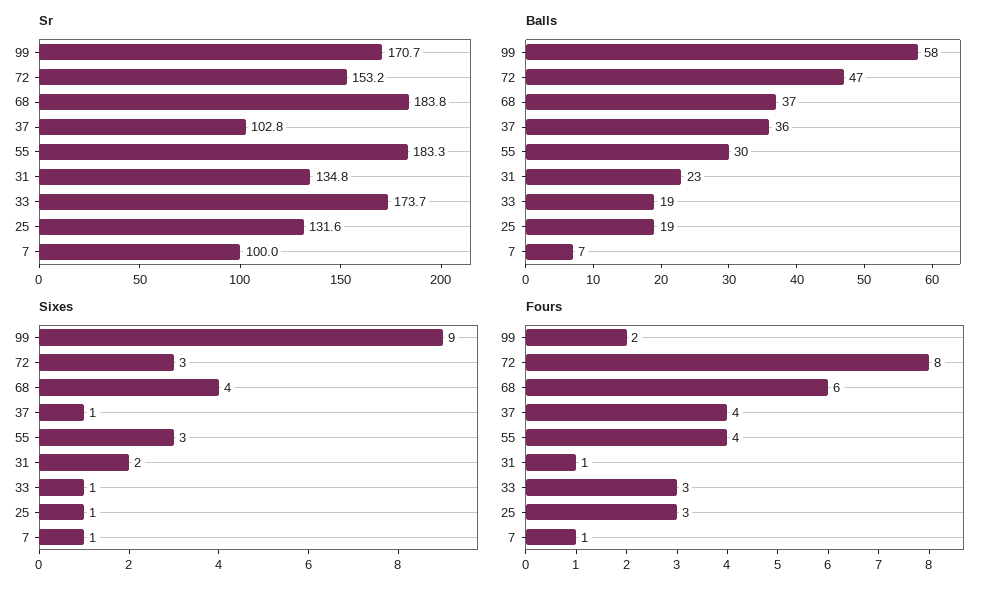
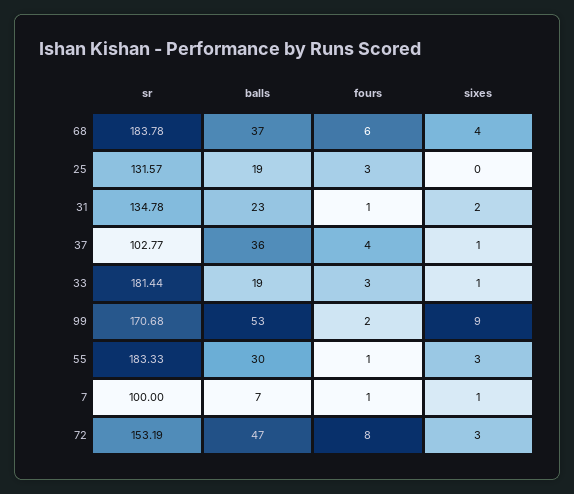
Sr, 33: 173.7 -> 181.44
Balls, 99: 58 -> 53
Sixes, 25: 1 -> 0
Fours, 55: 4 -> 1

